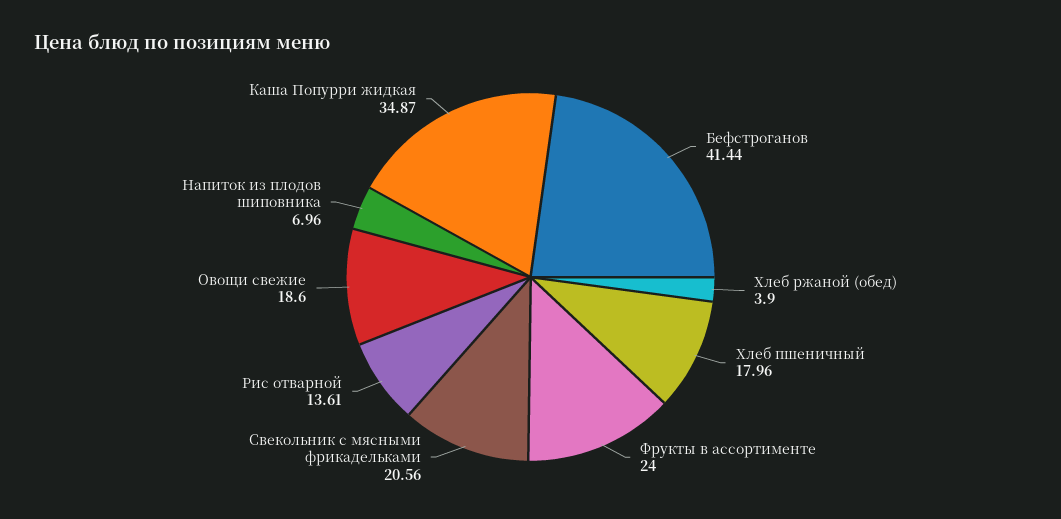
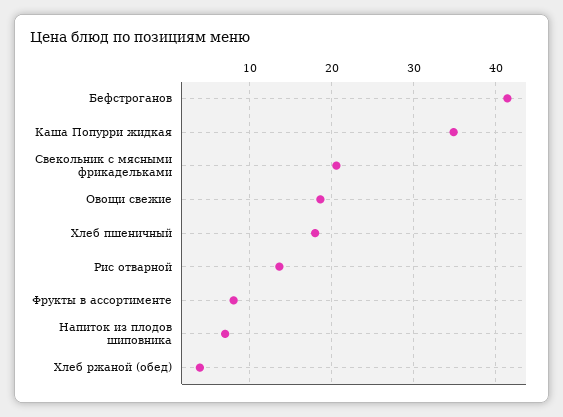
Фрукты в ассортименте: 24 -> 8

